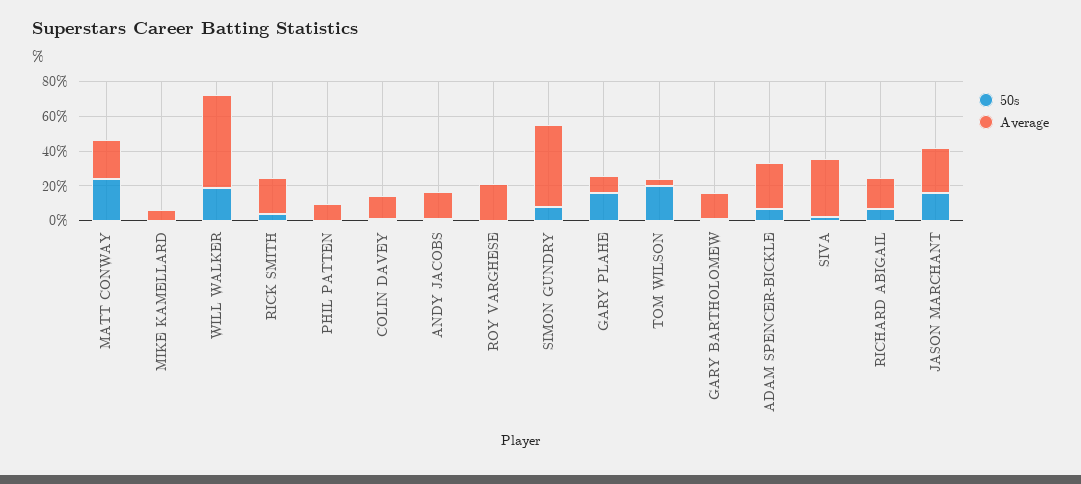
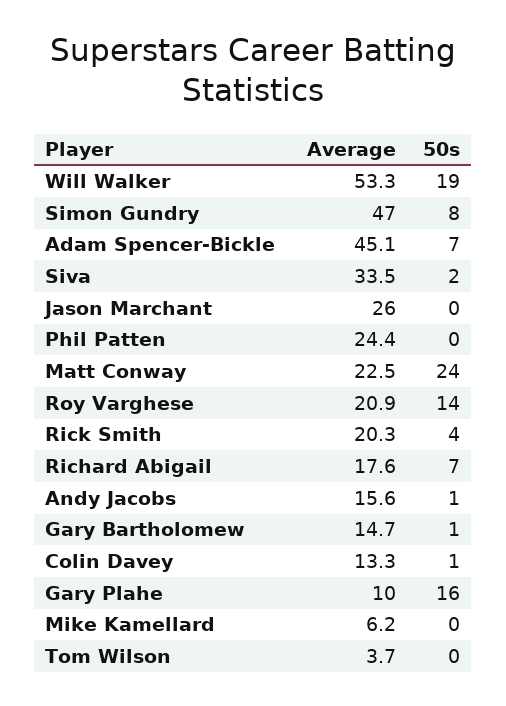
Average, PHIL PATTEN: 10 -> 24.4
50s, ROY VARGHESE: 0 -> 14
50s, TOM WILSON: 20 -> 0
Average, ADAM SPENCER-BICKLE: 25 -> 45.1
50s, JASON MARCHANT: 15 -> 0

